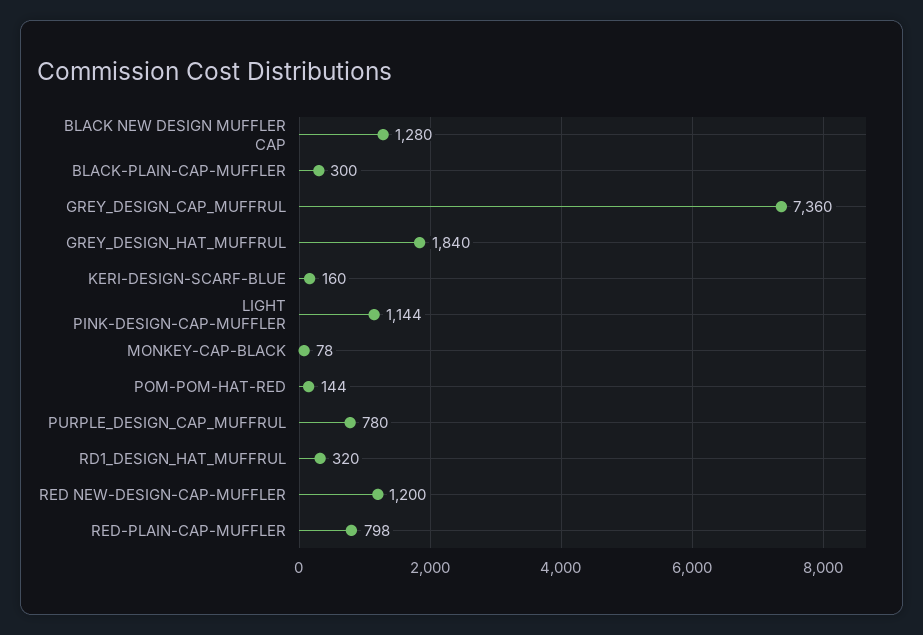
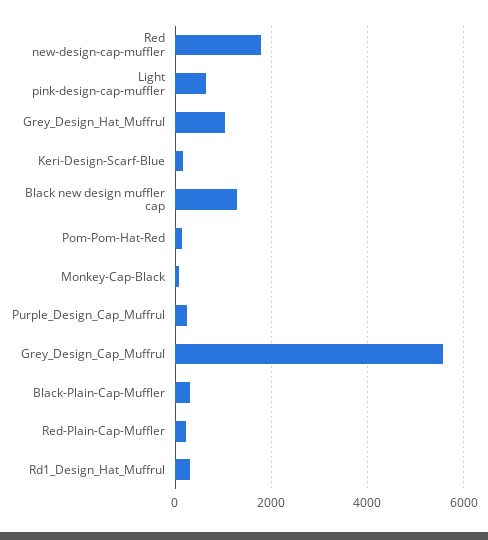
GREY_DESIGN_CAP_MUFFRUL: 7360 -> 5600
GREY_DESIGN_HAT_MUFFRUL: 1840 -> 1000
LIGHT PINK-DESIGN-CAP-MUFFLER: 1144 -> 600
PURPLE_DESIGN_CAP_MUFFRUL: 780 -> 200
RED NEW-DESIGN-CAP-MUFFLER: 1200 -> 1800
RED-PLAIN-CAP-MUFFLER: 798 -> 200

